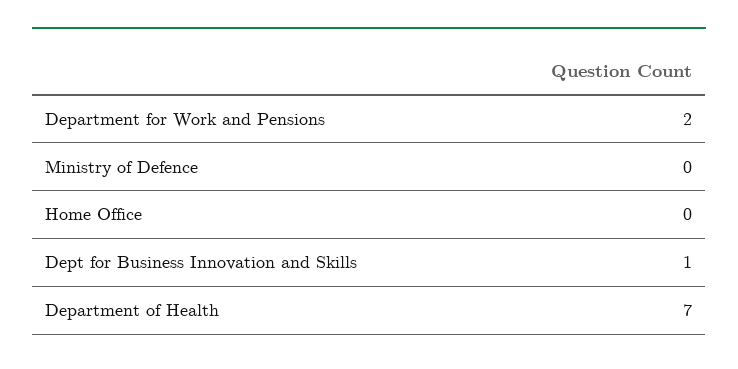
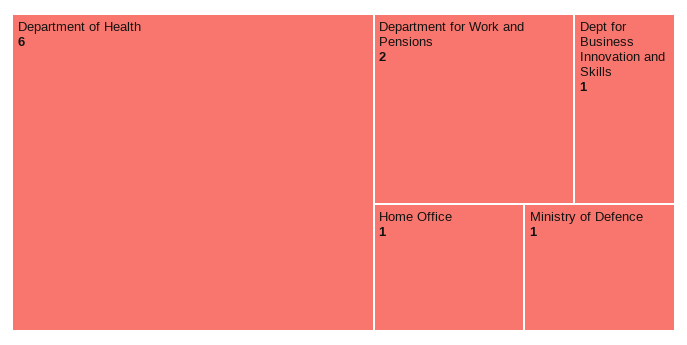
Ministry of Defence: 0 -> 1
Home Office: 0 -> 1
Department of Health: 7 -> 6

